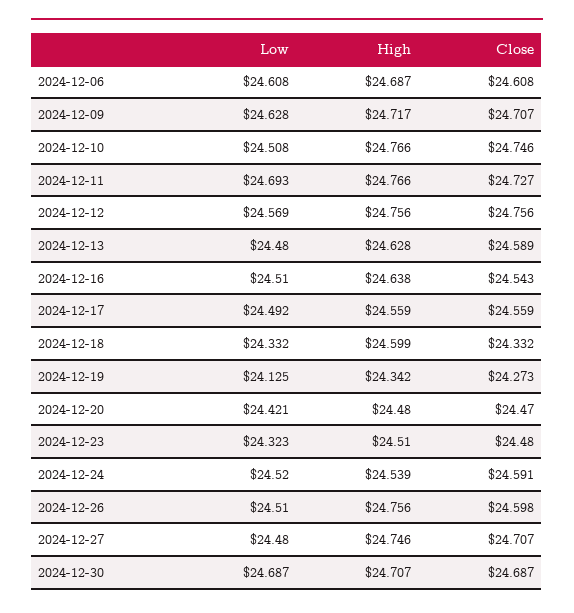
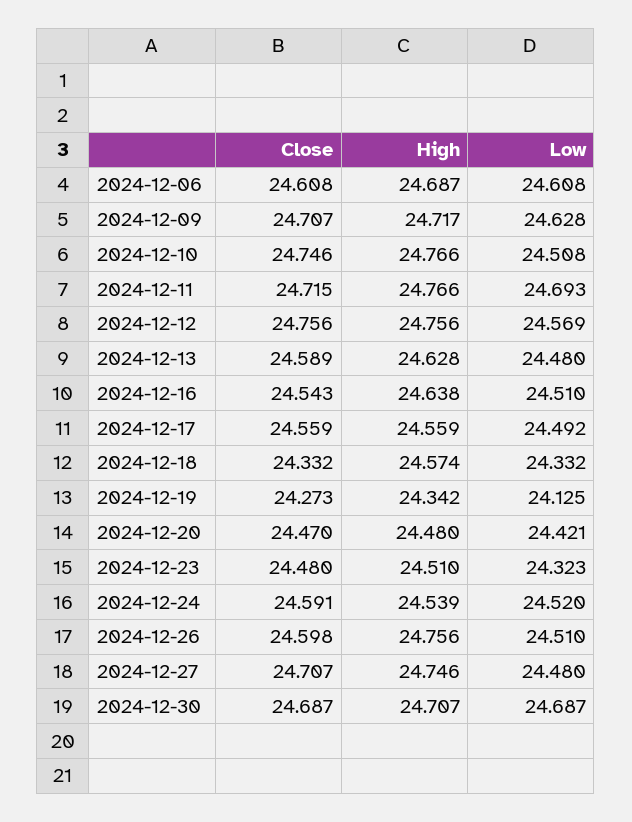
Close, 2024-12-11: 24.727 -> 24.715
High, 2024-12-18: 24.599 -> 24.574

